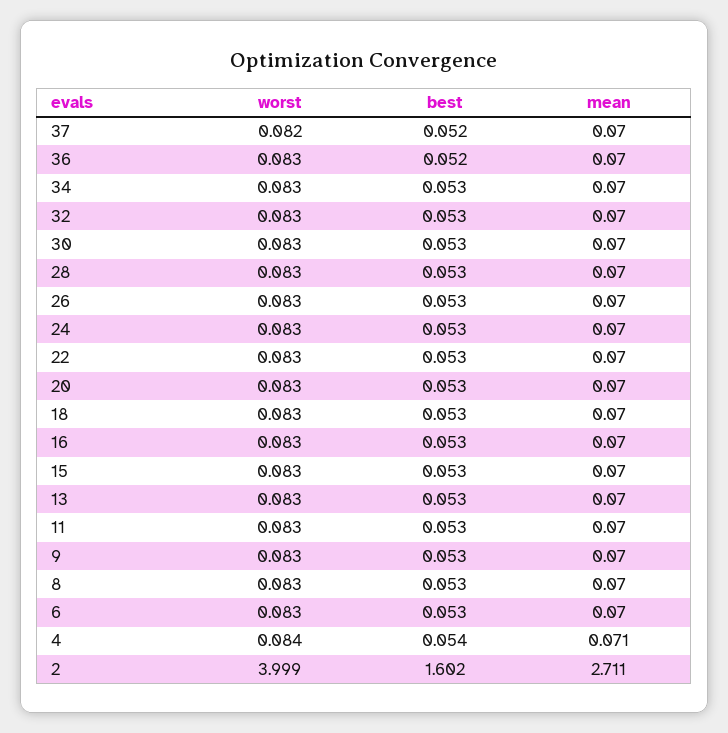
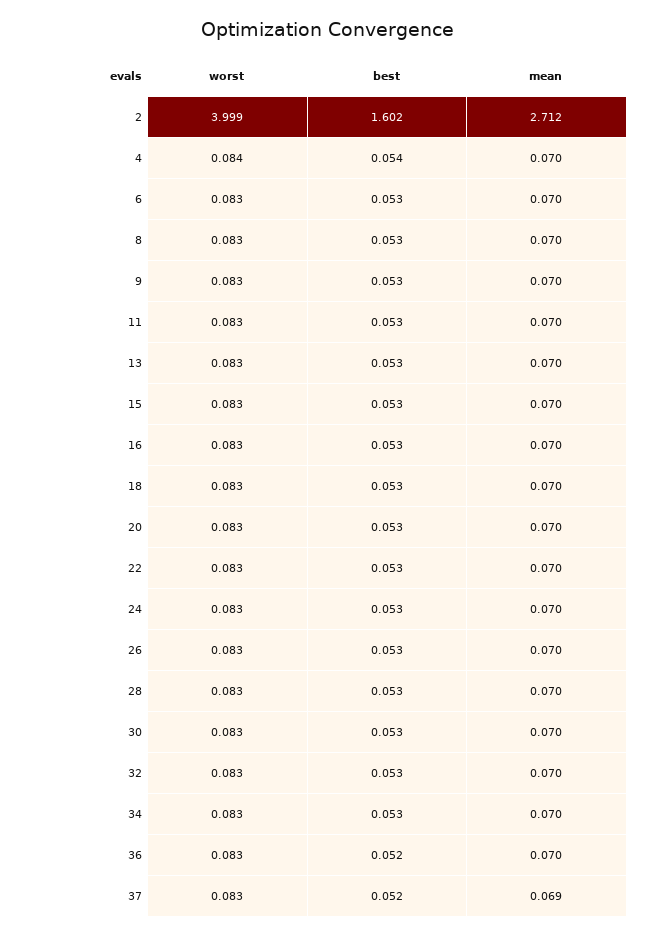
worst, 37: 0.082 -> 0.083
mean, 37: 0.07 -> 0.069
mean, 4: 0.071 -> 0.07
mean, 2: 2.711 -> 2.712

